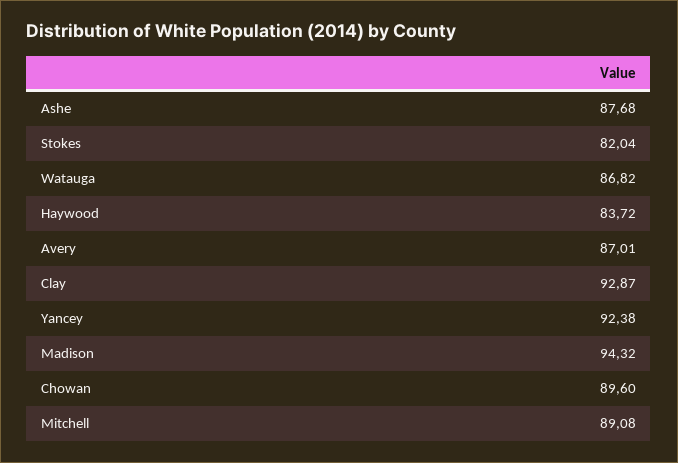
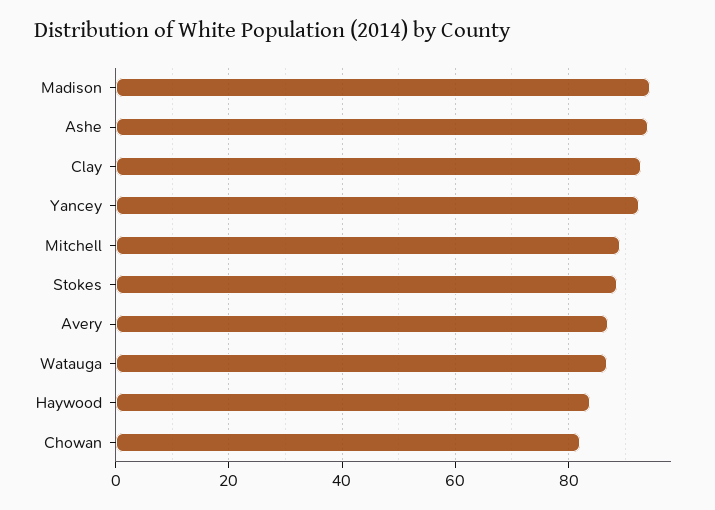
Ashe: 87.68 -> 94
Stokes: 82.04 -> 88
Chowan: 89.6 -> 82

